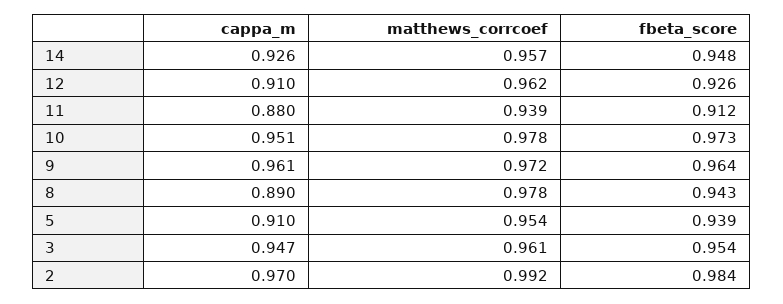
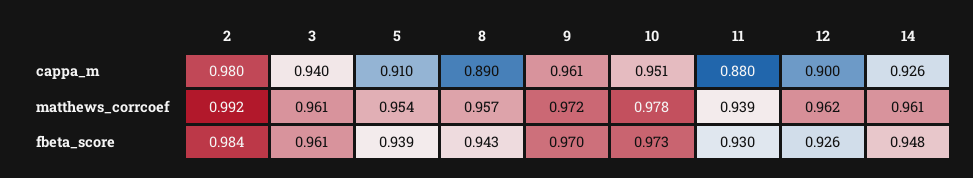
matthews_corrcoef, 14: 0.957 -> 0.961
cappa_m, 12: 0.91 -> 0.9
fbeta_score, 11: 0.912 -> 0.93
fbeta_score, 9: 0.964 -> 0.97
matthews_corrcoef, 8: 0.978 -> 0.957
cappa_m, 3: 0.947 -> 0.94
fbeta_score, 3: 0.954 -> 0.961
cappa_m, 2: 0.97 -> 0.98

